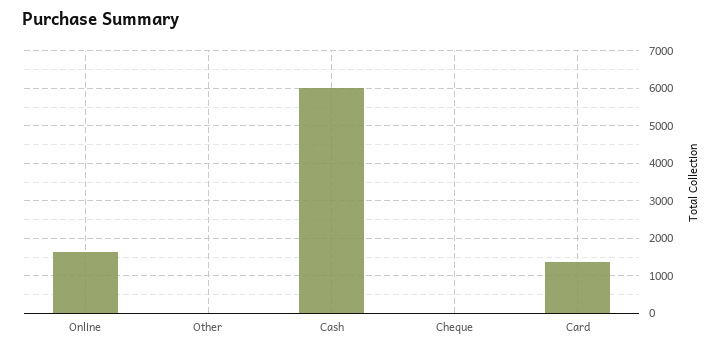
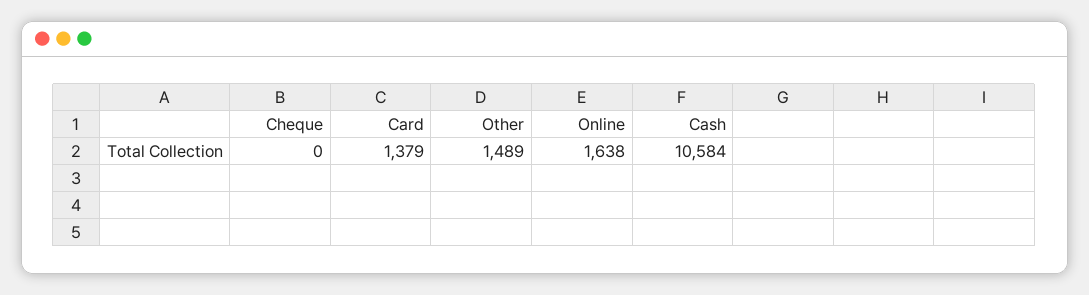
Other: 0 -> 1489
Cash: 6000 -> 10584

